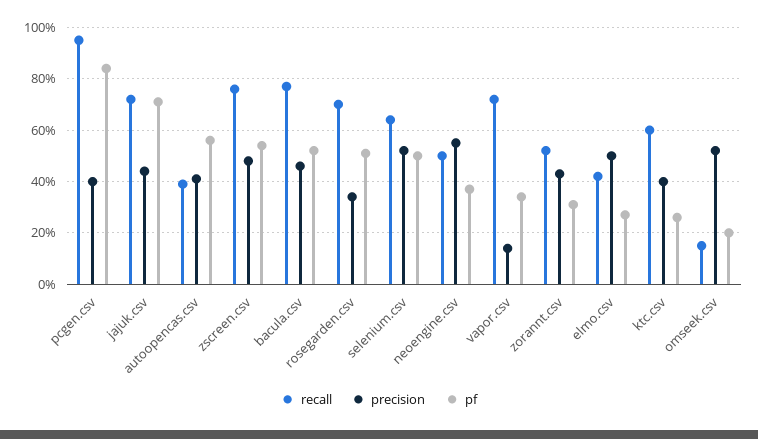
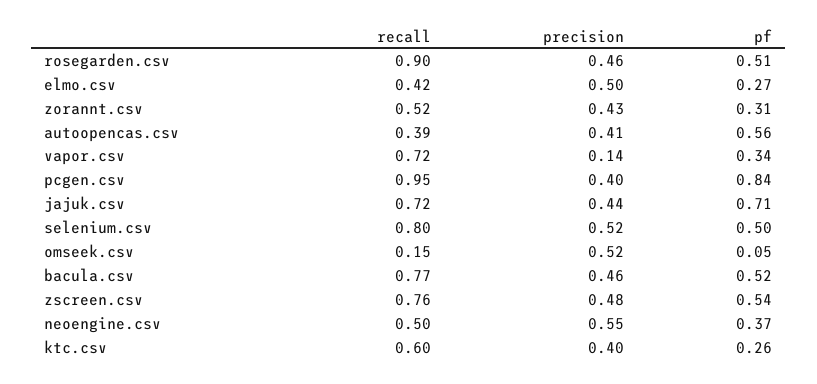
recall, rosegarden.csv: 0.7 -> 0.9
precision, rosegarden.csv: 0.35 -> 0.46
recall, selenium.csv: 0.65 -> 0.8
pf, omseek.csv: 0.2 -> 0.05

